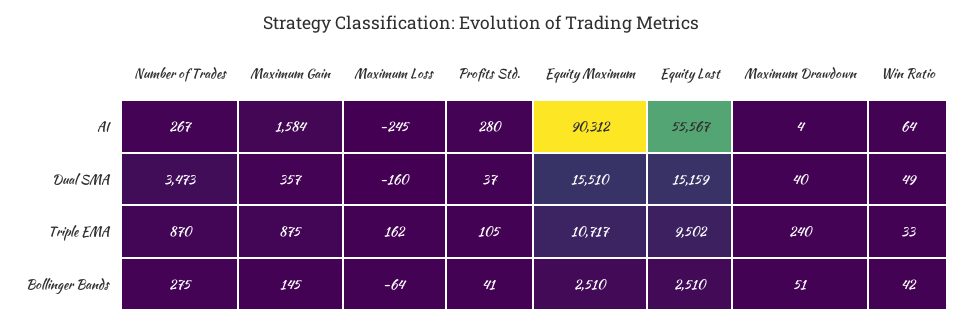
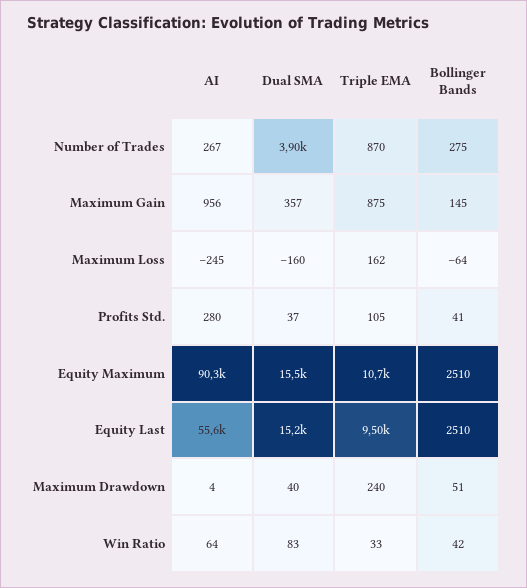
Maximum Gain, AI: 1584 -> 956
Number of Trades, Dual SMA: 3473 -> 3900
Win Ratio, Dual SMA: 49 -> 83

